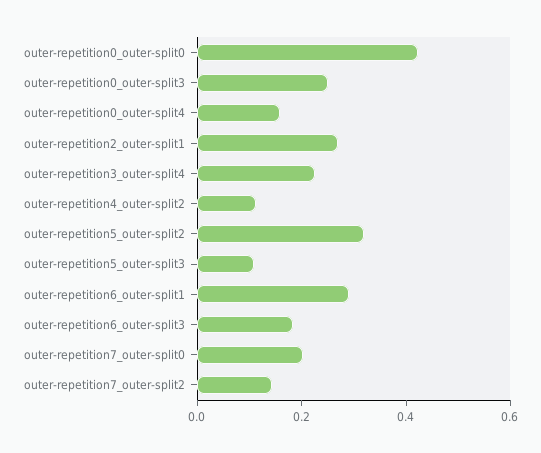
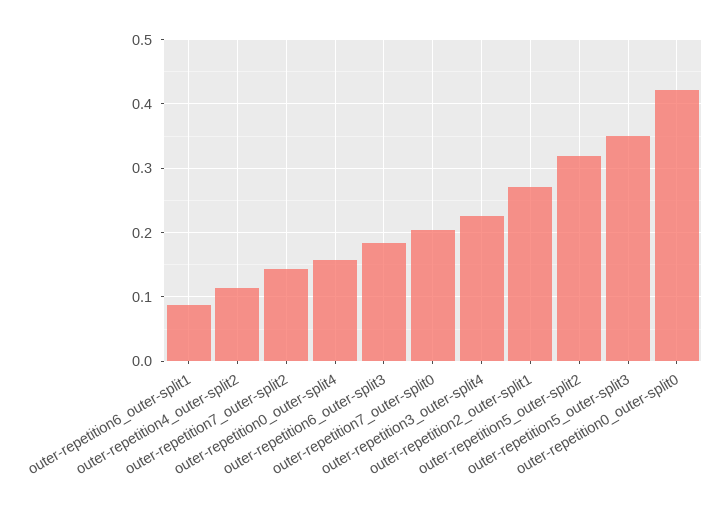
outer-repetition0_outer-split3: 0.25 -> none
outer-repetition5_outer-split3: 0.1 -> 0.35
outer-repetition6_outer-split1: 0.3 -> 0.09

